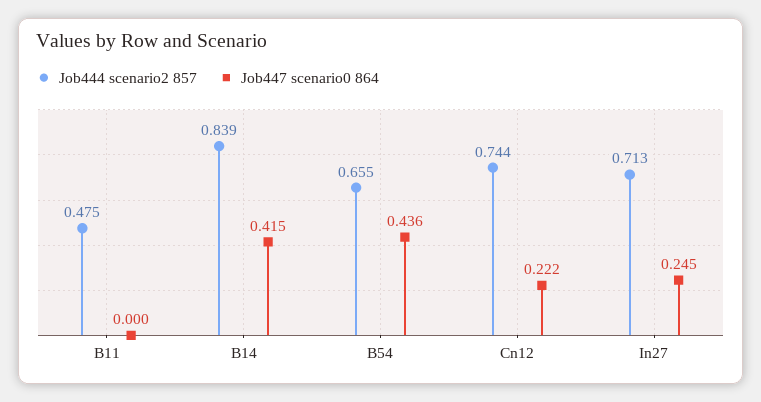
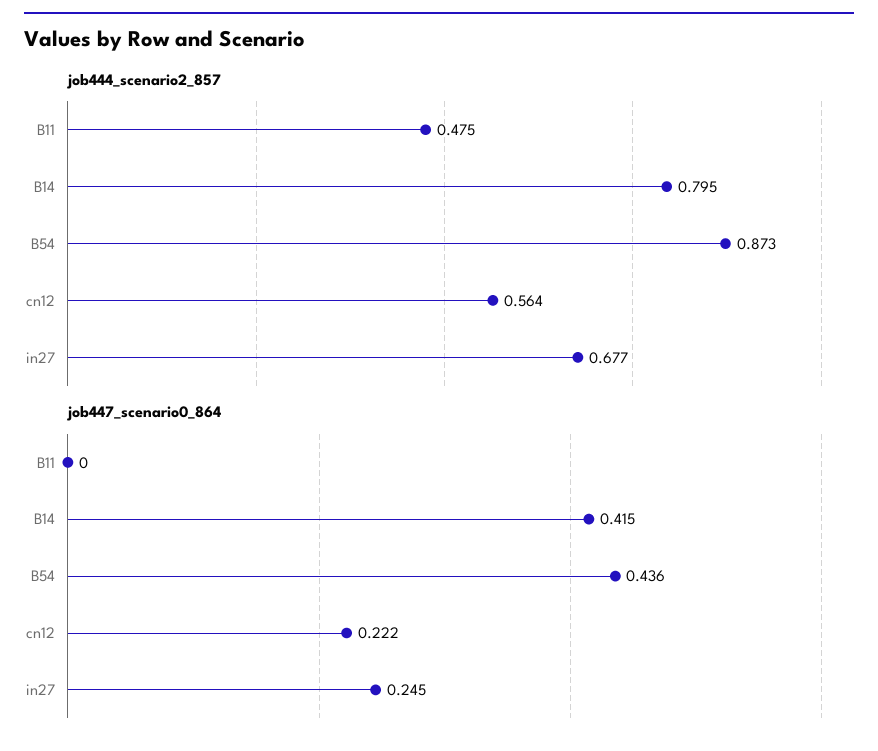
Job444 scenario2 857, B14: 0.839 -> 0.795
Job444 scenario2 857, B54: 0.655 -> 0.873
Job444 scenario2 857, Cn12: 0.744 -> 0.564
Job444 scenario2 857, In27: 0.713 -> 0.677

